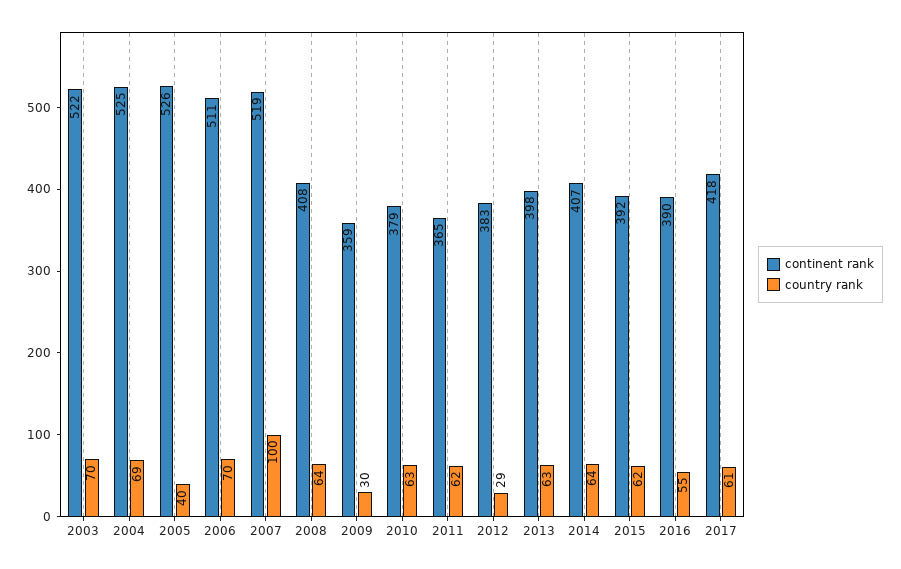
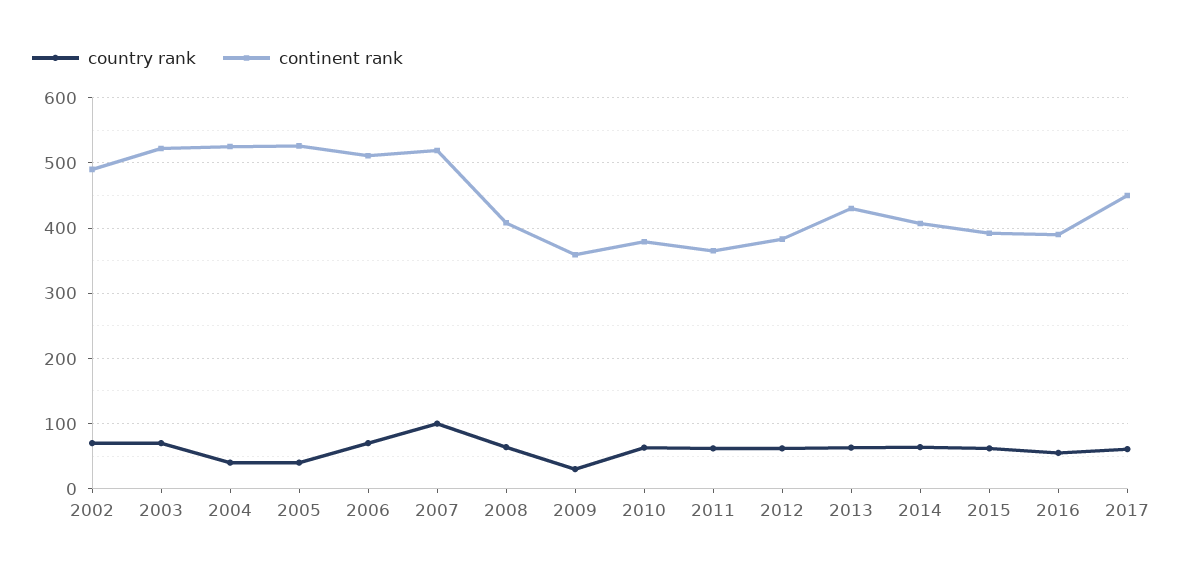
country rank, 2004: 69 -> 40
country rank, 2012: 29 -> 60
continent rank, 2013: 398 -> 430
continent rank, 2017: 418 -> 450
country rank, 2002: none -> 70
continent rank, 2002: none -> 490

